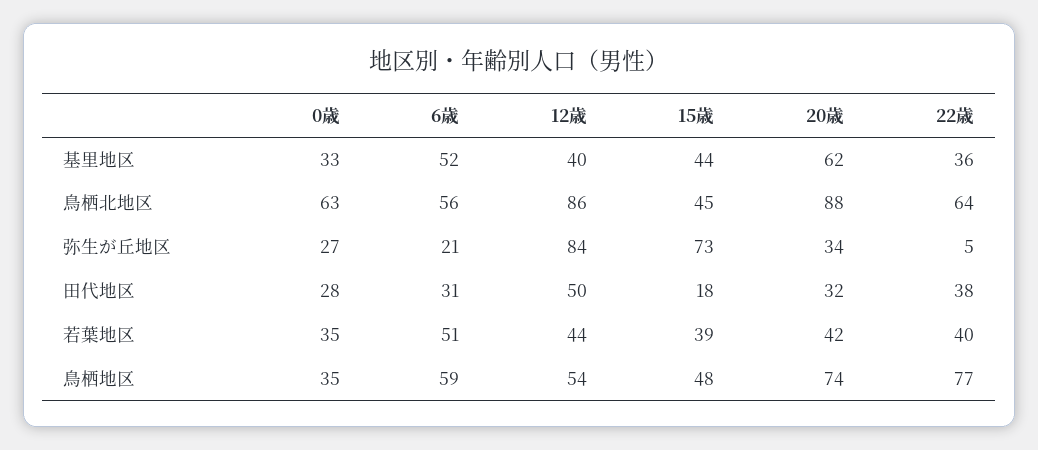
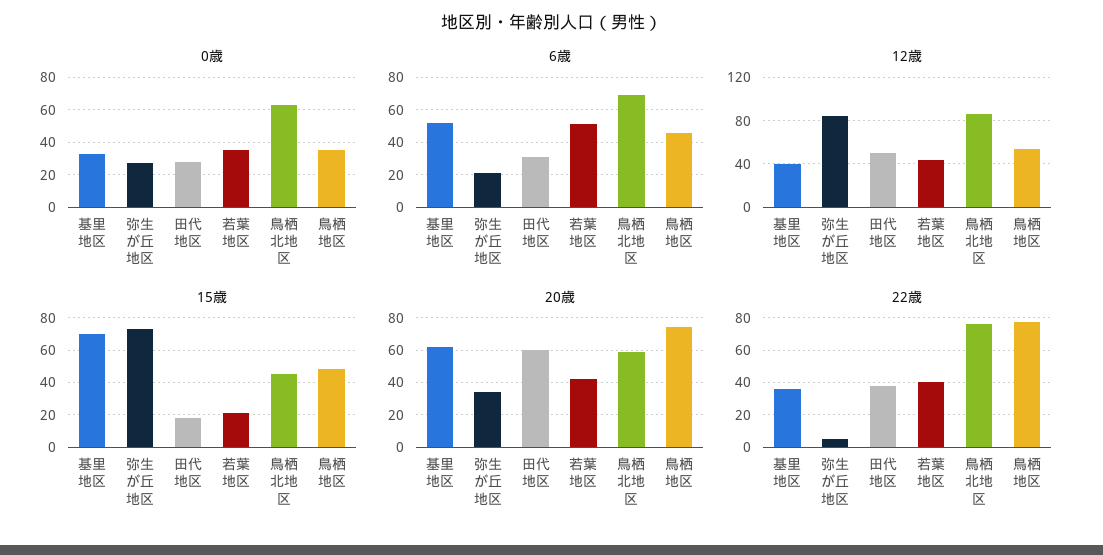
15歳, 基里地区: 44 -> 70
6歳, 鳥栖北地区: 56 -> 70
20歳, 鳥栖北地区: 88 -> 60
22歳, 鳥栖北地区: 64 -> 75
20歳, 田代地区: 32 -> 60
15歳, 若葉地区: 39 -> 20
6歳, 鳥栖地区: 59 -> 45

